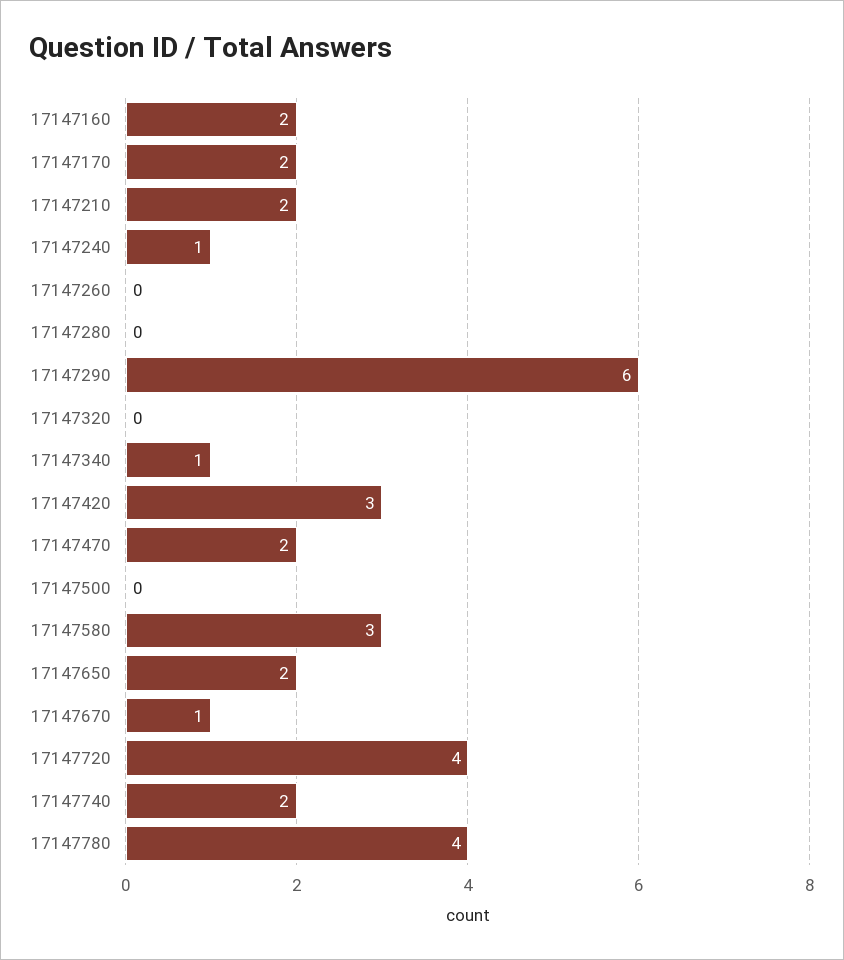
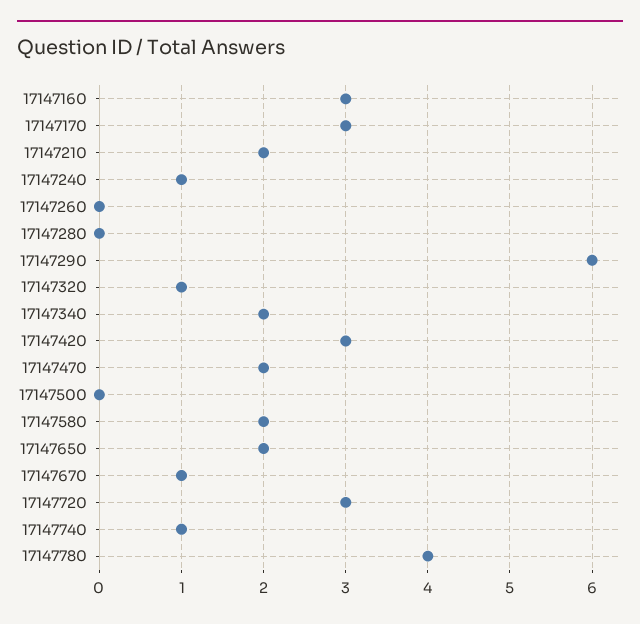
17147160: 2 -> 3
17147170: 2 -> 3
17147320: 0 -> 1
17147340: 1 -> 2
17147580: 3 -> 2
17147720: 4 -> 3
17147740: 2 -> 1

